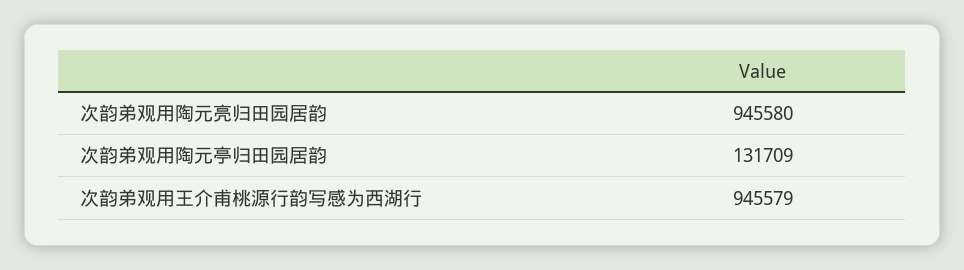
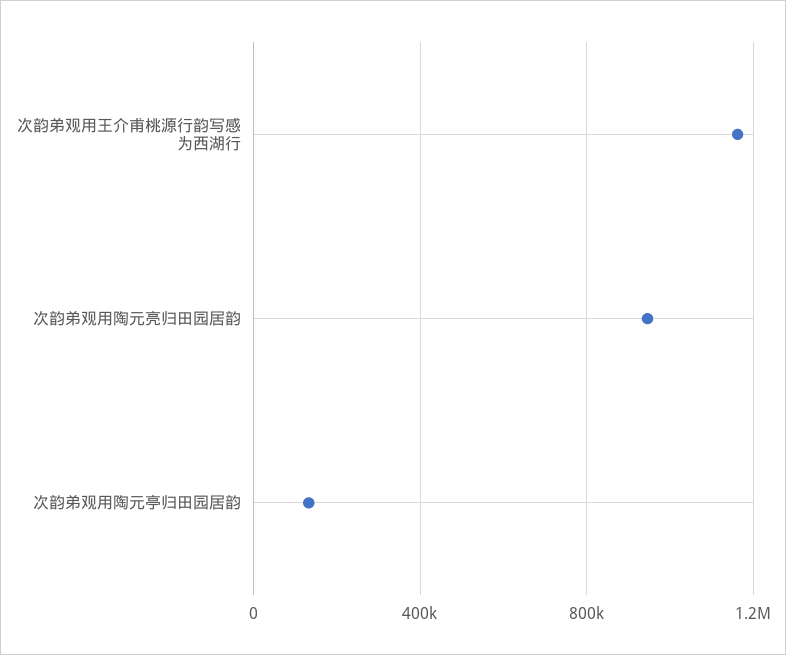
次韵弟观用王介甫桃源行韵写感为西湖行: 945579 -> 1150000

